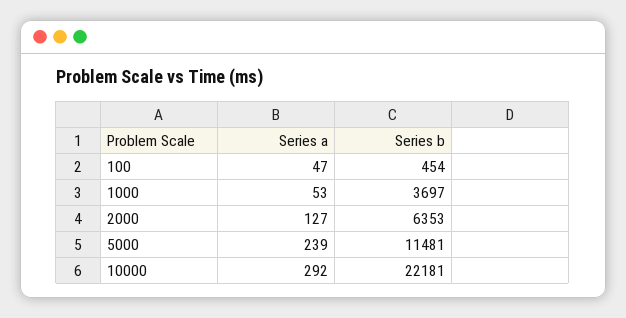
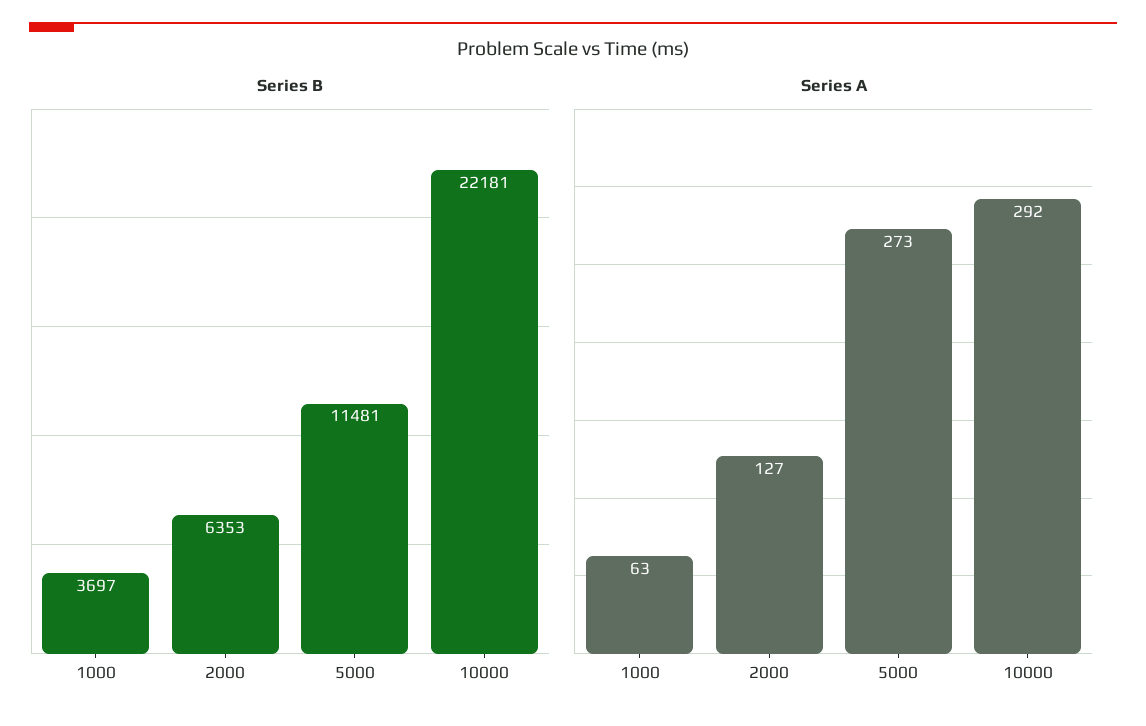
Series a, 100: 47 -> none
Series b, 100: 454 -> none
Series a, 1000: 53 -> 63
Series a, 5000: 239 -> 273

